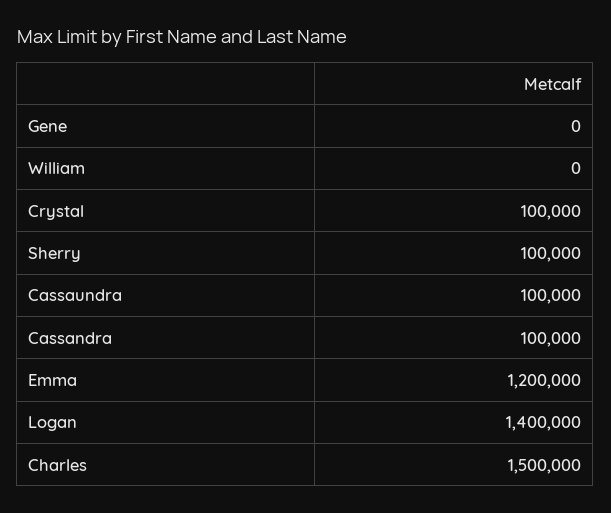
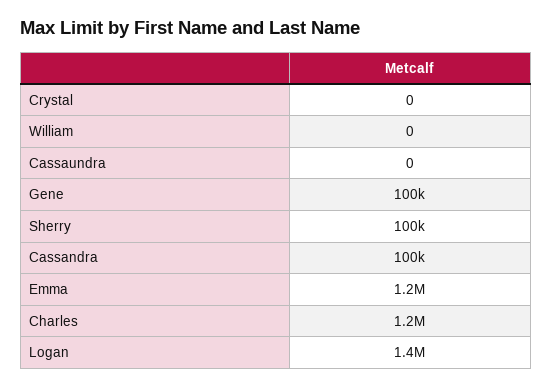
Gene: 0 -> 100000
Crystal: 100000 -> 0
Cassaundra: 100000 -> 0
Charles: 1500000 -> 1200000

